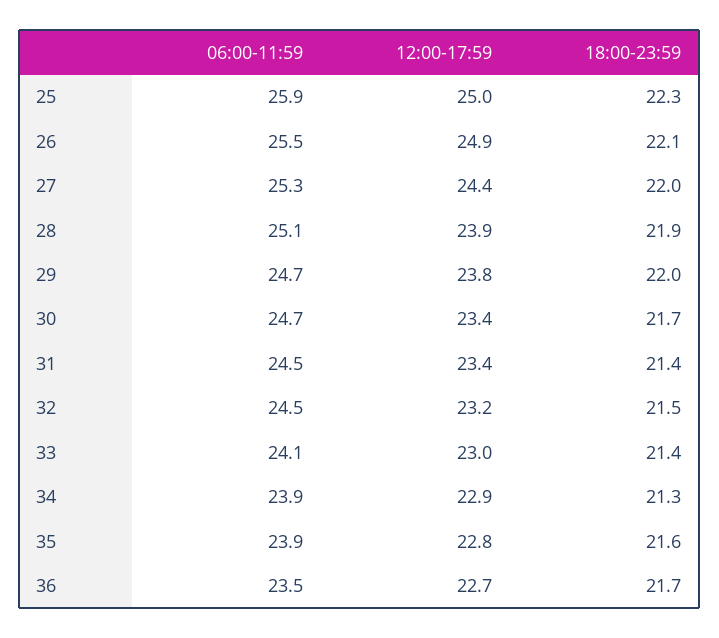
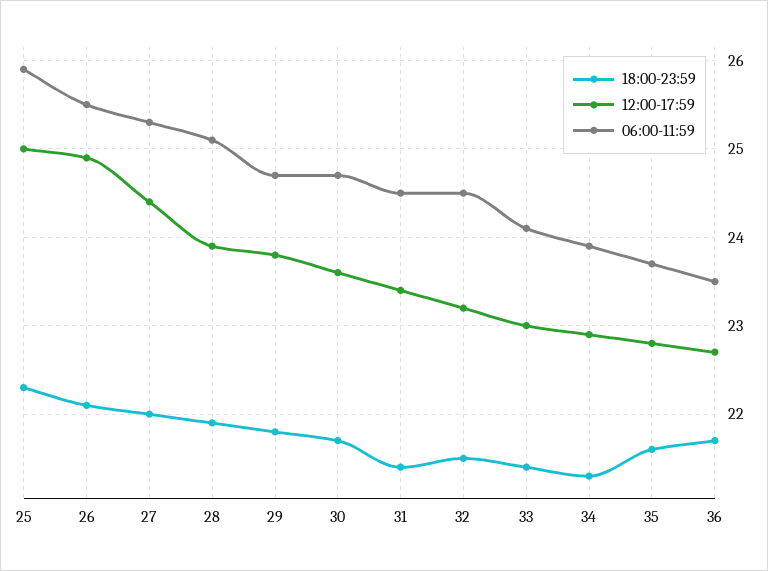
18:00-23:59, 29: 22 -> 21.8
12:00-17:59, 30: 23.4 -> 23.6
06:00-11:59, 35: 23.9 -> 23.7

